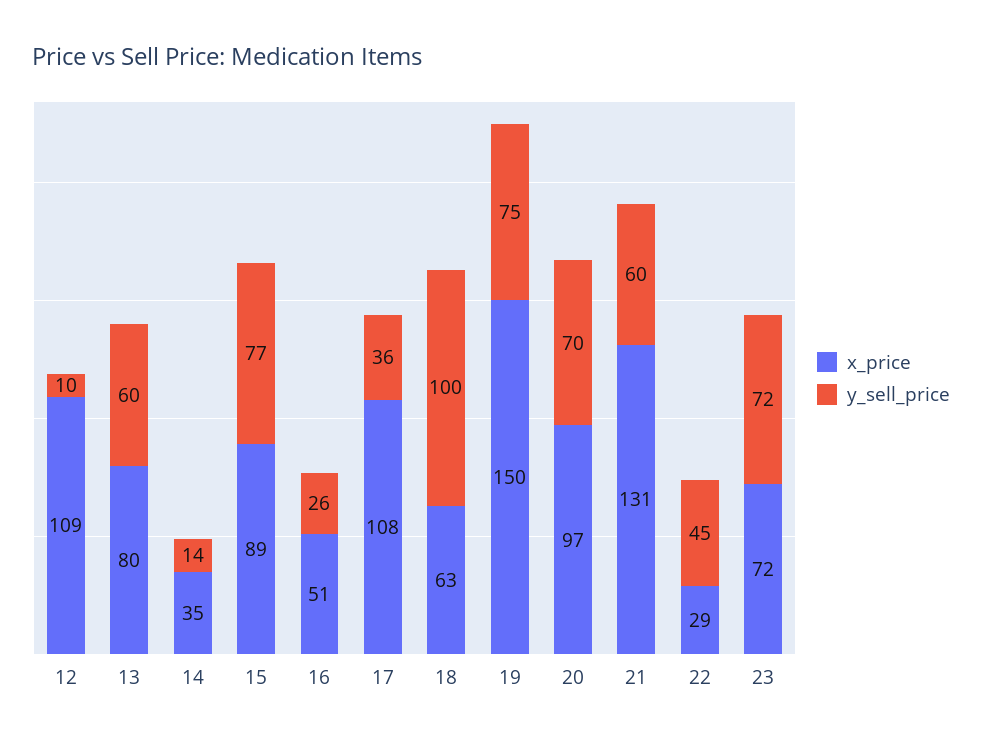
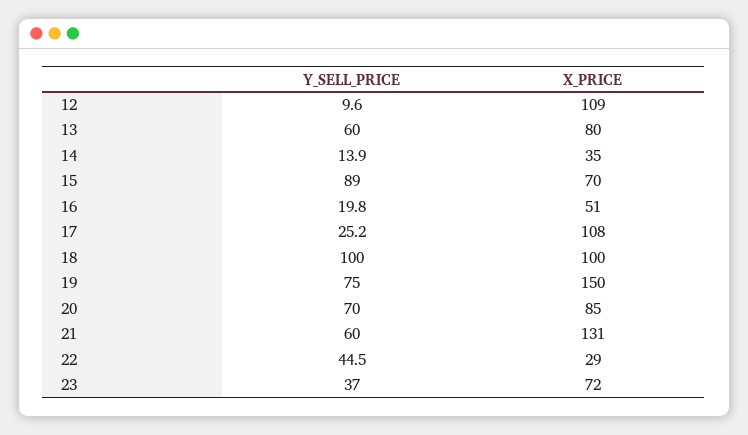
x_price, 15: 89 -> 70
y_sell_price, 15: 77 -> 89
y_sell_price, 16: 26 -> 19.8
y_sell_price, 17: 36 -> 25.2
x_price, 18: 63 -> 100
x_price, 20: 97 -> 85
y_sell_price, 23: 72 -> 37

